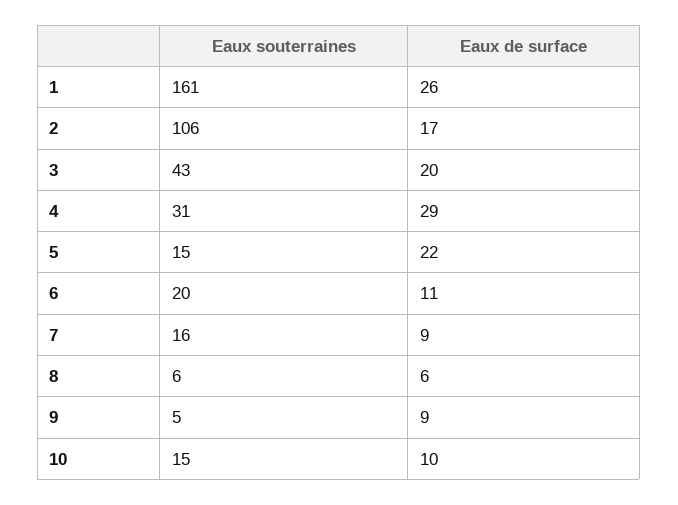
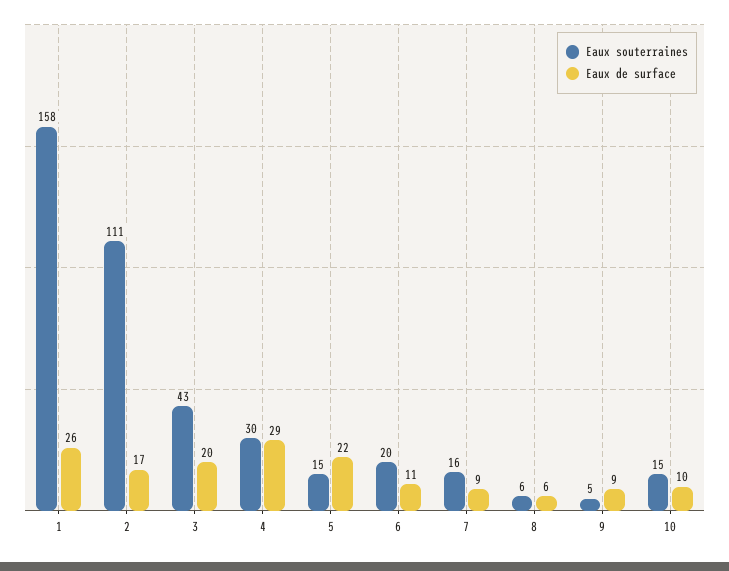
Eaux souterraines, 1: 161 -> 158
Eaux souterraines, 2: 106 -> 111
Eaux souterraines, 4: 31 -> 30

